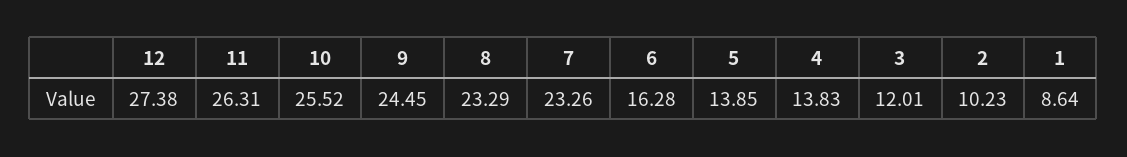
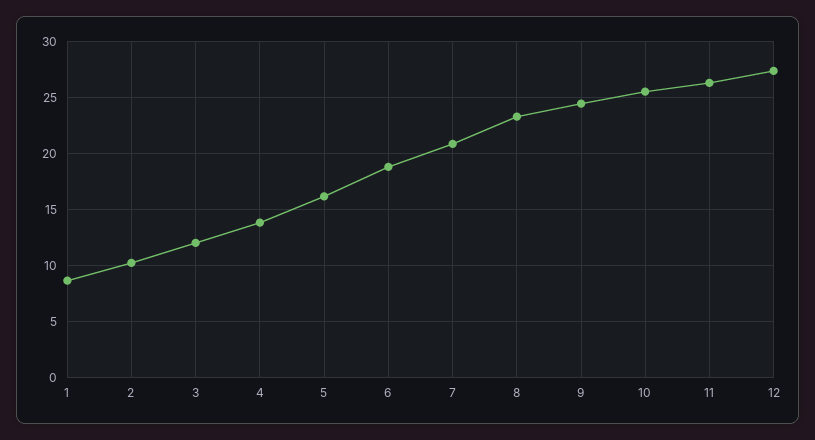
7: 23.26 -> 21
6: 16.28 -> 19
5: 13.85 -> 16

